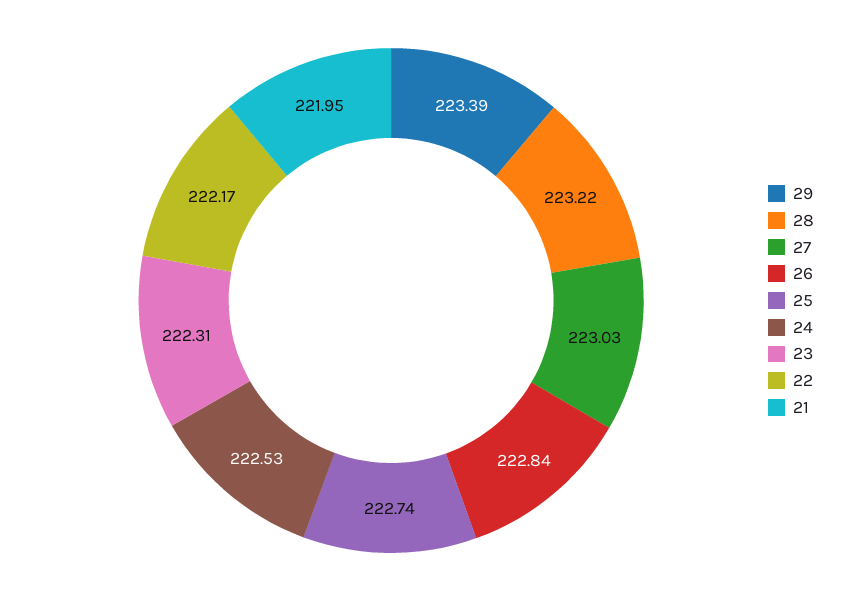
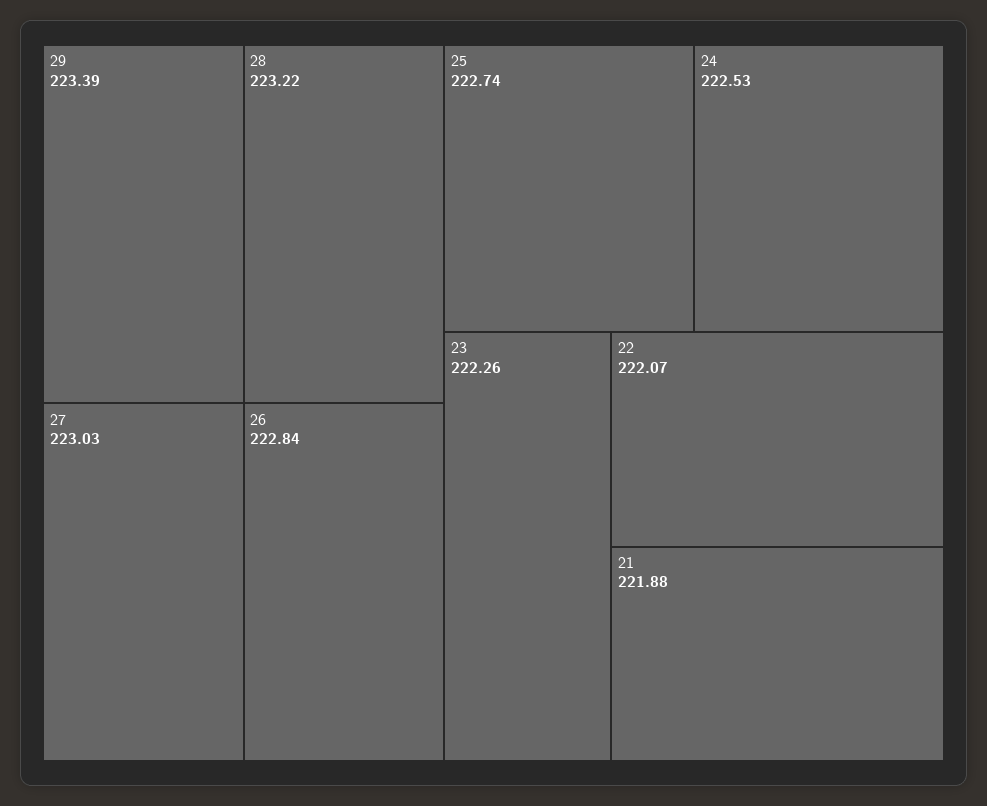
23: 222.31 -> 222.26
22: 222.17 -> 222.07
21: 221.95 -> 221.88

